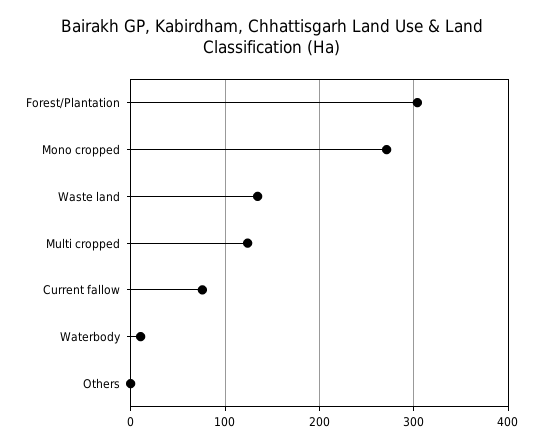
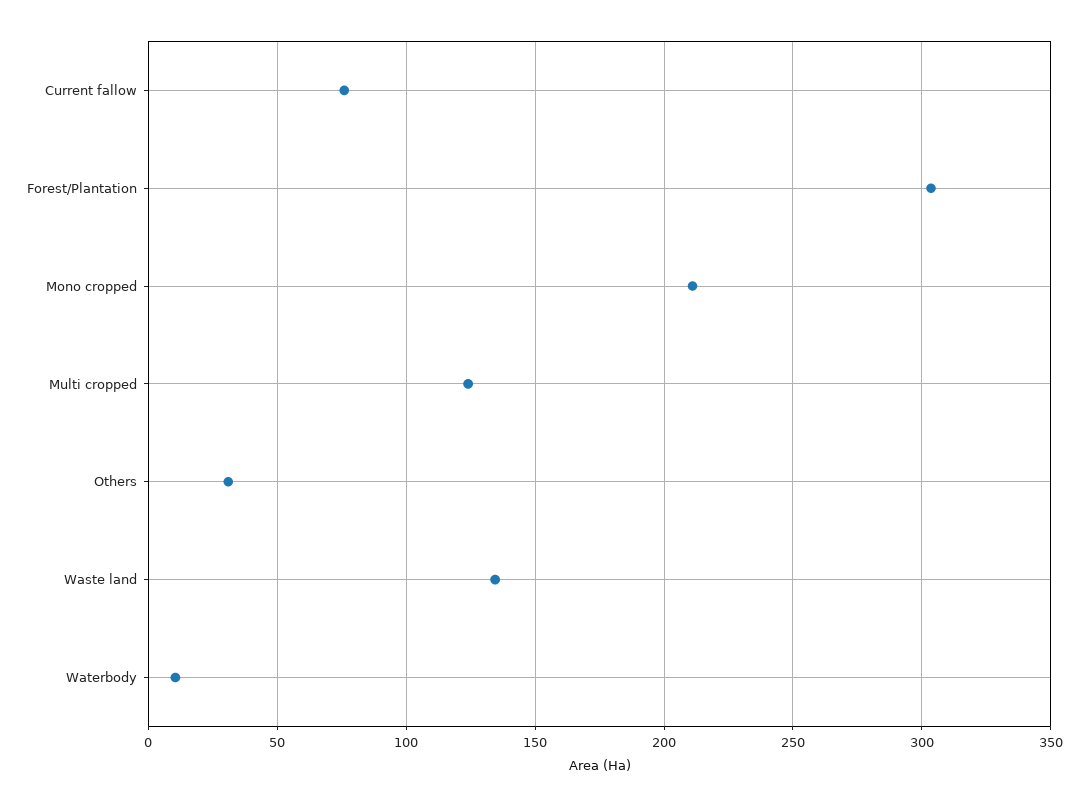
Mono cropped: 270 -> 210
Others: 0 -> 30

